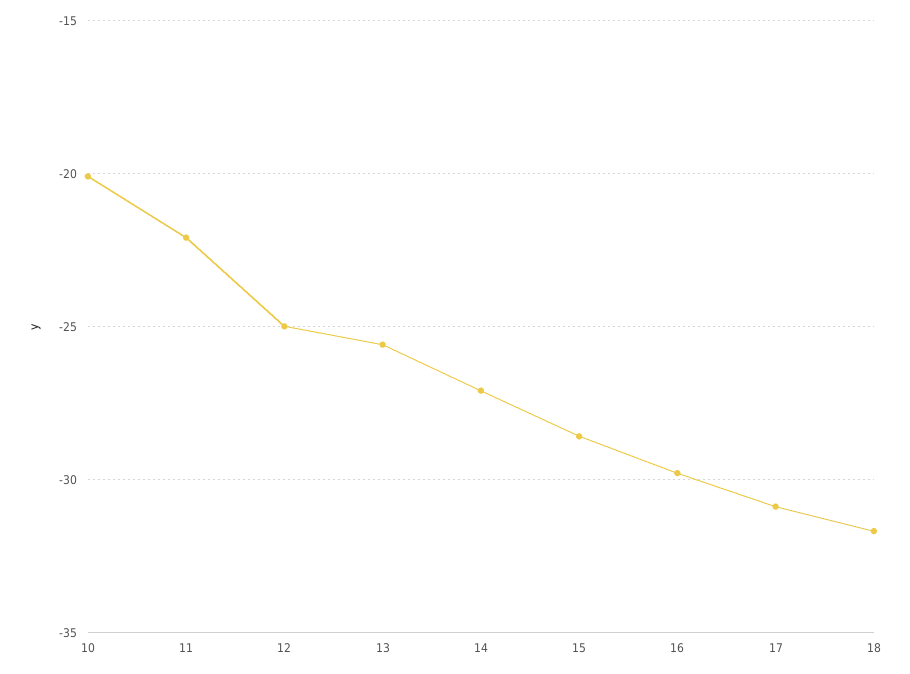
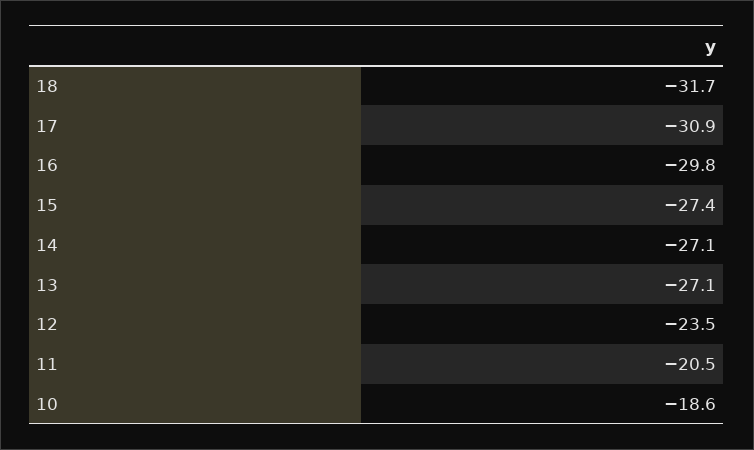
10: -20 -> -18.6
11: -22 -> -20.5
12: -25 -> -23.5
13: -25.5 -> -27.1
15: -28.5 -> -27.4

